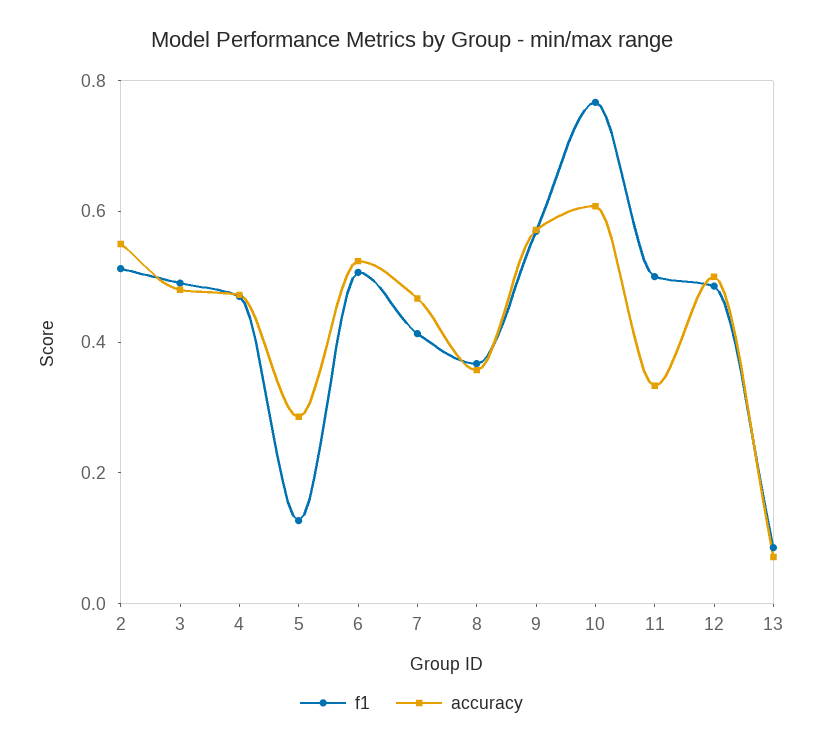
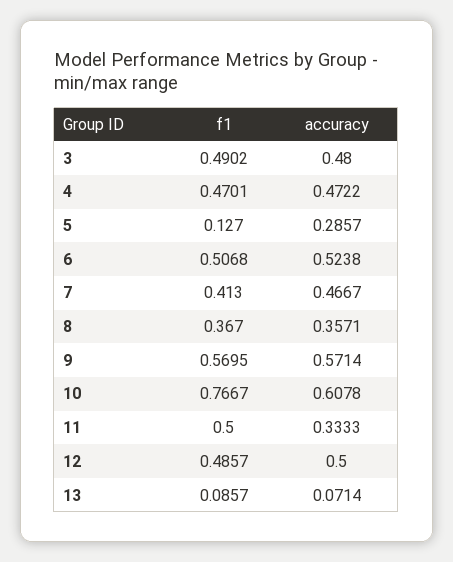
f1, 2: 0.5 -> none
accuracy, 2: 0.55 -> none

